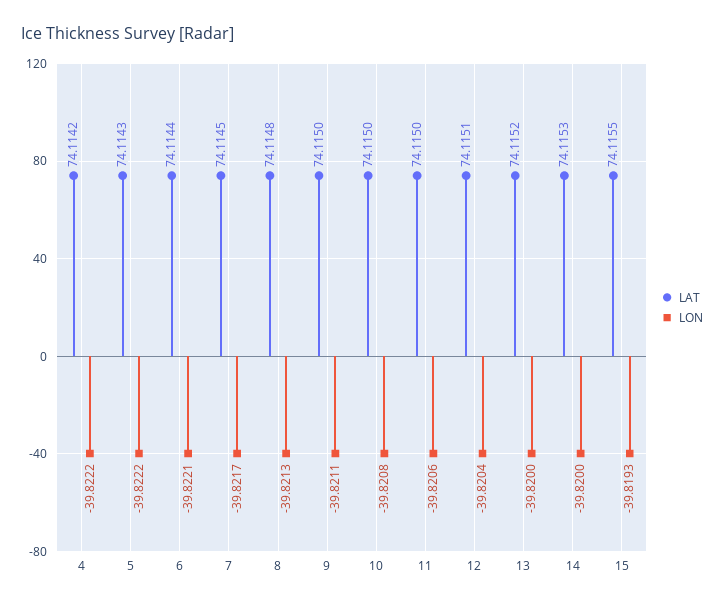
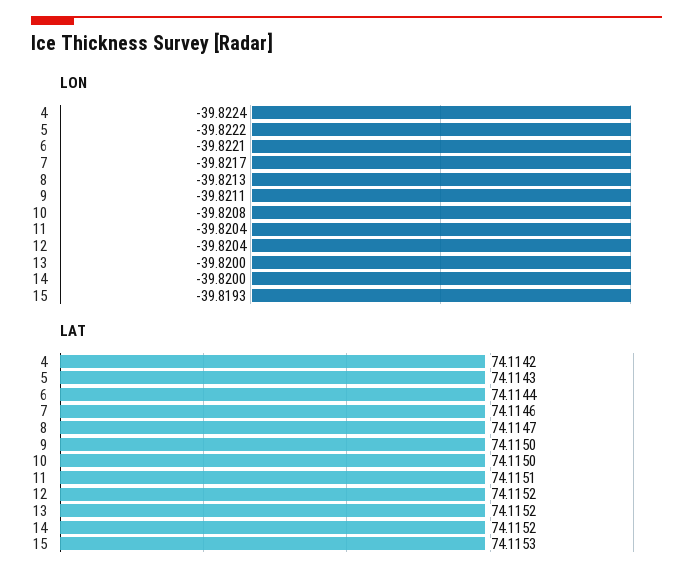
LON, 4: -39.8222 -> -39.8224
LAT, 7: 74.1145 -> 74.1146
LAT, 8: 74.1148 -> 74.1147
LAT, 11: 74.115 -> 74.1151
LON, 11: -39.8206 -> -39.8204
LAT, 12: 74.1151 -> 74.1152
LAT, 14: 74.1153 -> 74.1152
LAT, 15: 74.1155 -> 74.1153

